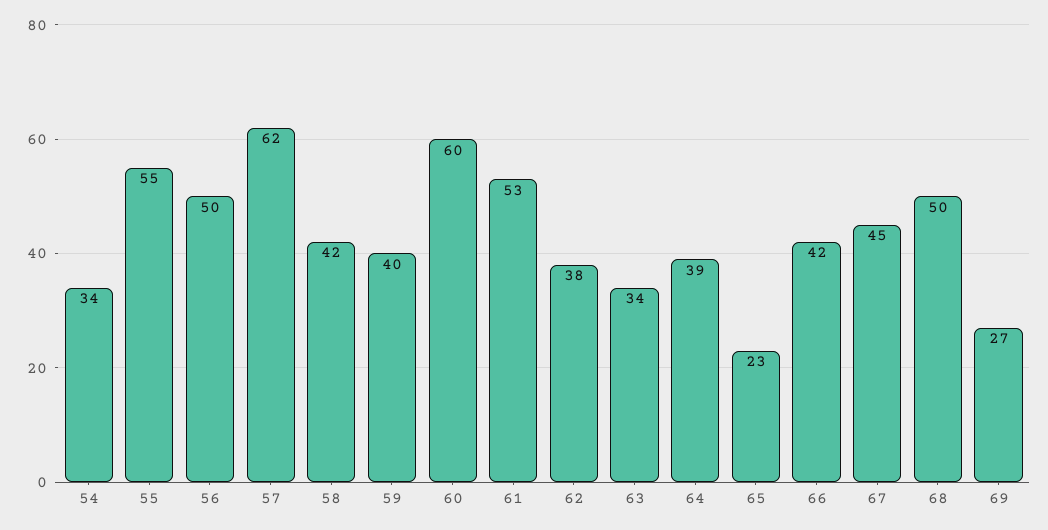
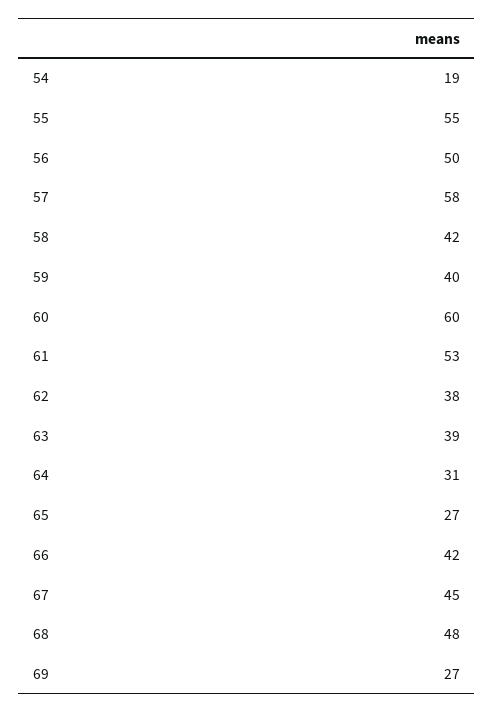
54: 34 -> 19
57: 62 -> 58
63: 34 -> 39
64: 39 -> 31
65: 23 -> 27
68: 50 -> 48

